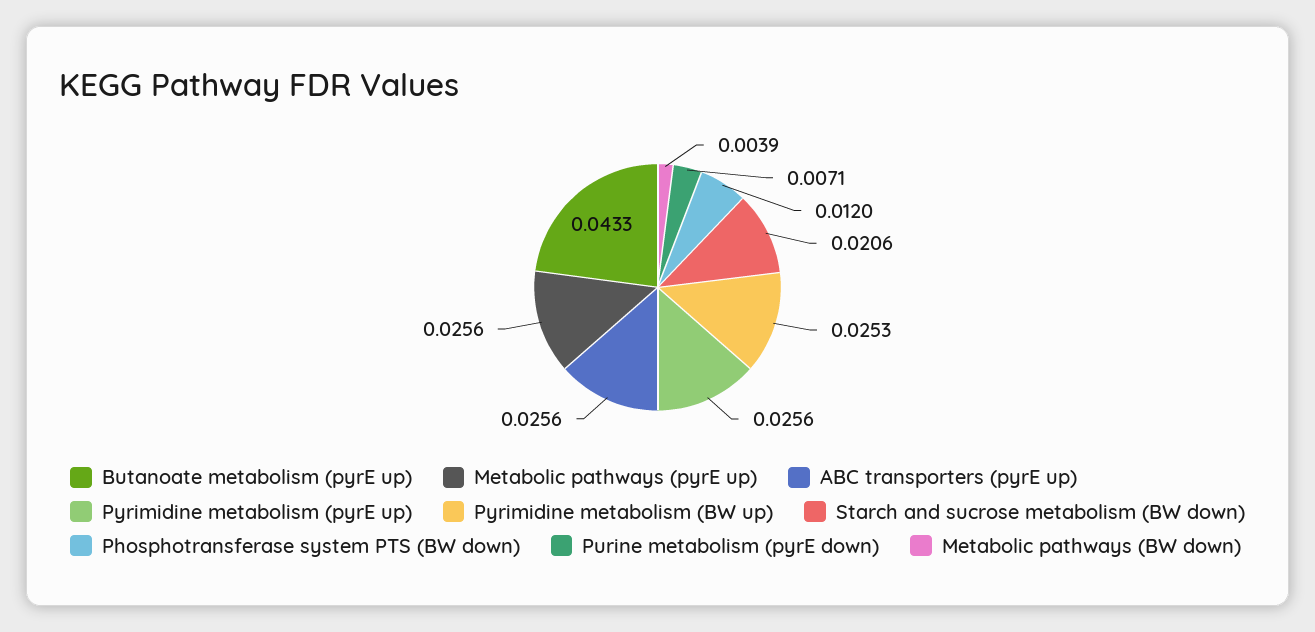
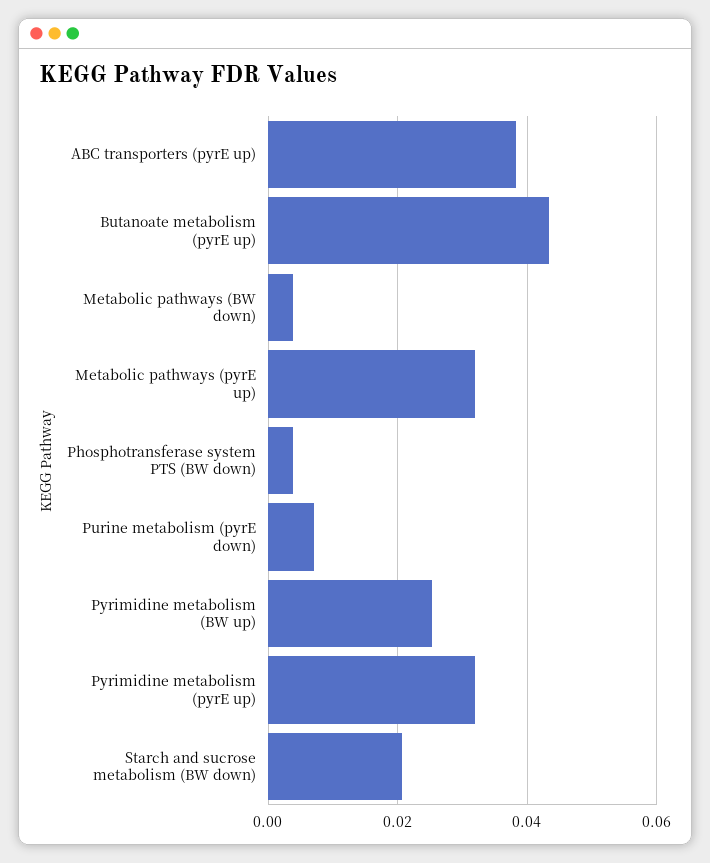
Metabolic pathways (pyrE up): 0.0256 -> 0.032
ABC transporters (pyrE up): 0.0256 -> 0.038
Pyrimidine metabolism (pyrE up): 0.0256 -> 0.032
Phosphotransferase system PTS (BW down): 0.012 -> 0.004

